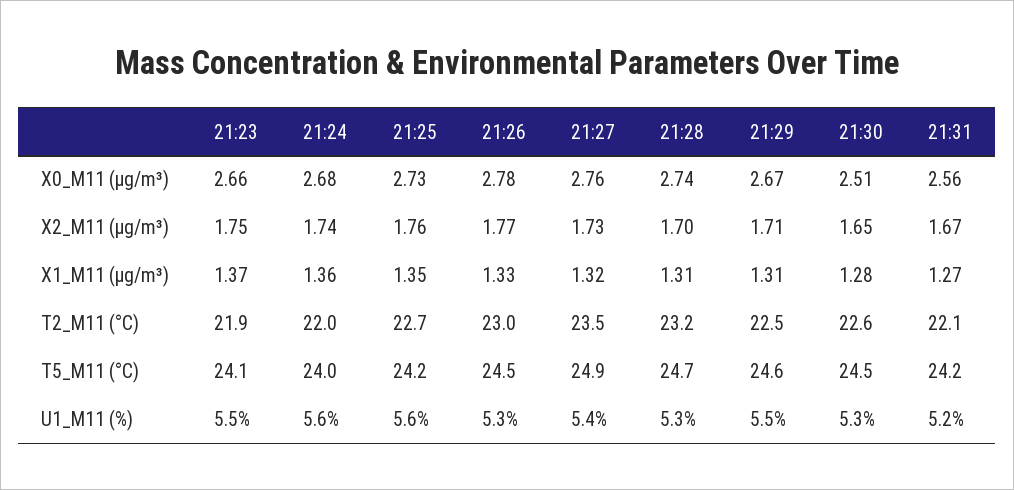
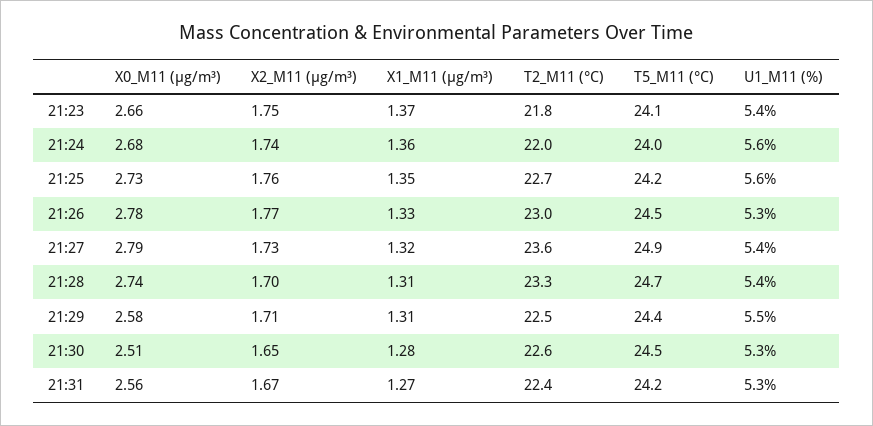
21:27, X0_M11 (μg/m³): 2.76 -> 2.79
21:29, X0_M11 (μg/m³): 2.67 -> 2.58
21:23, T2_M11 (°C): 21.9 -> 21.8
21:27, T2_M11 (°C): 23.5 -> 23.6
21:28, T2_M11 (°C): 23.2 -> 23.3
21:31, T2_M11 (°C): 22.1 -> 22.4
21:29, T5_M11 (°C): 24.6 -> 24.4
21:23, U1_M11 (%): 5.5 -> 5.4
21:28, U1_M11 (%): 5.3 -> 5.4
21:31, U1_M11 (%): 5.2 -> 5.3

